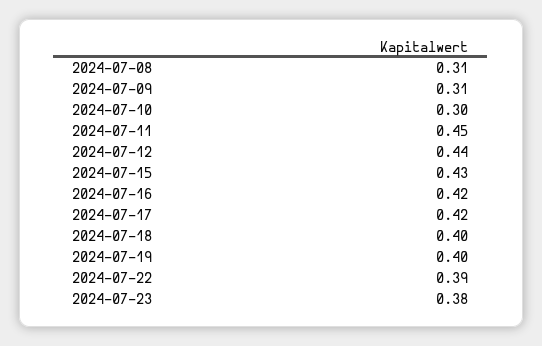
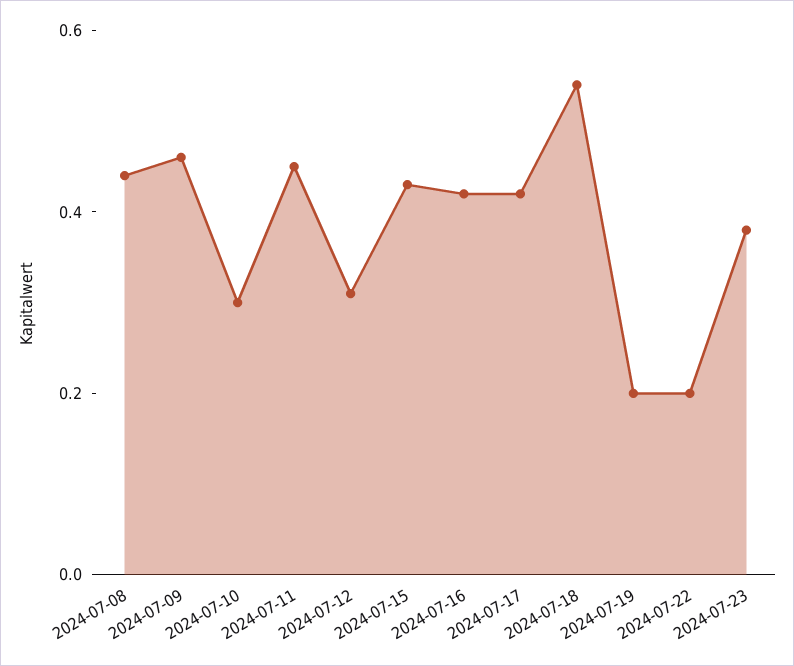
2024-07-08: 0.31 -> 0.45
2024-07-09: 0.31 -> 0.45
2024-07-12: 0.44 -> 0.3
2024-07-18: 0.4 -> 0.55
2024-07-19: 0.4 -> 0.2
2024-07-22: 0.39 -> 0.2

